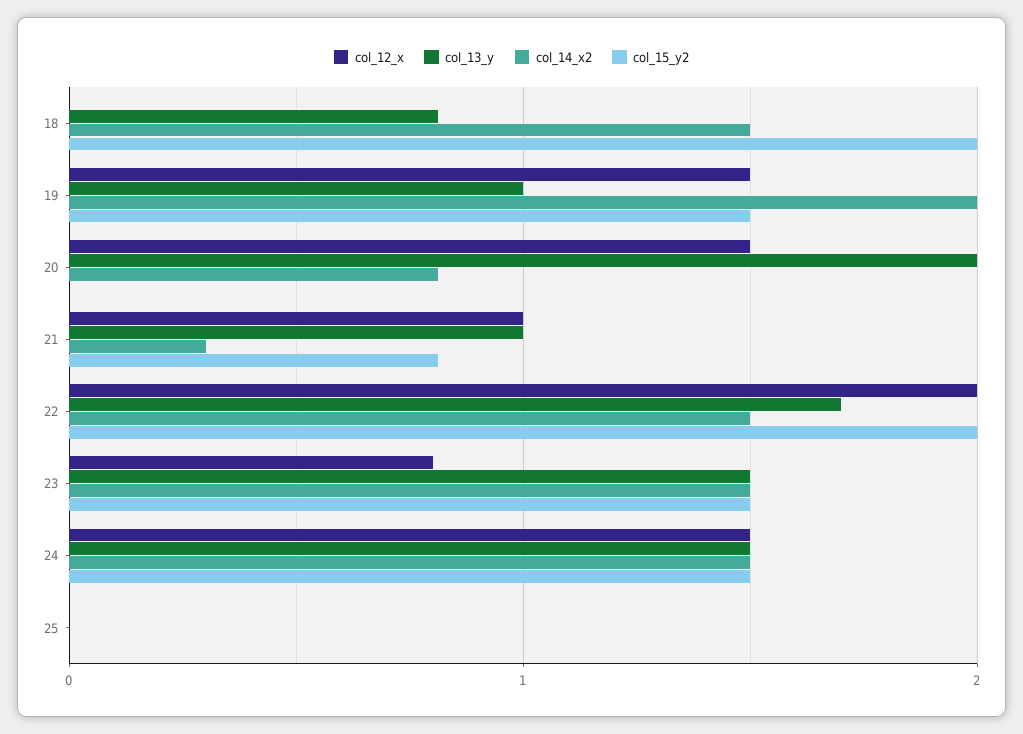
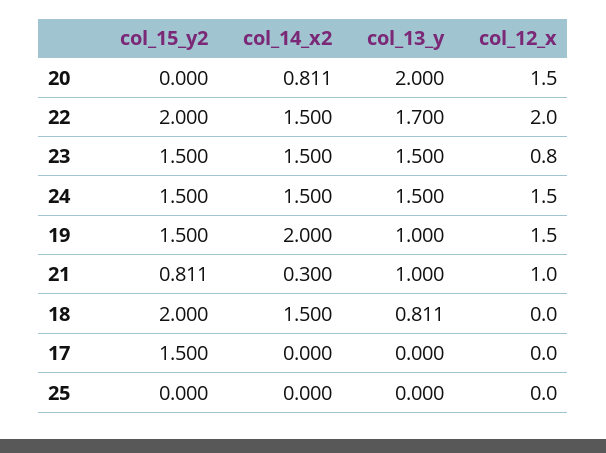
col_15_y2, 17: none -> 1.5
col_14_x2, 17: none -> 0
col_13_y, 17: none -> 0
col_12_x, 17: none -> 0

